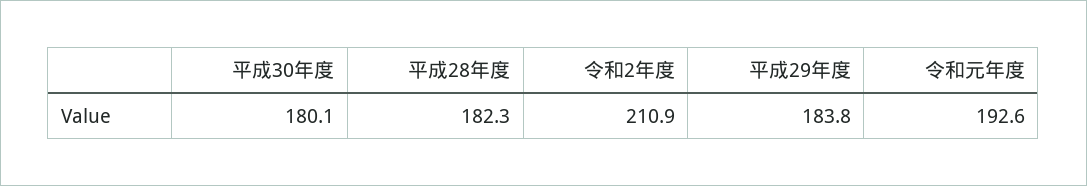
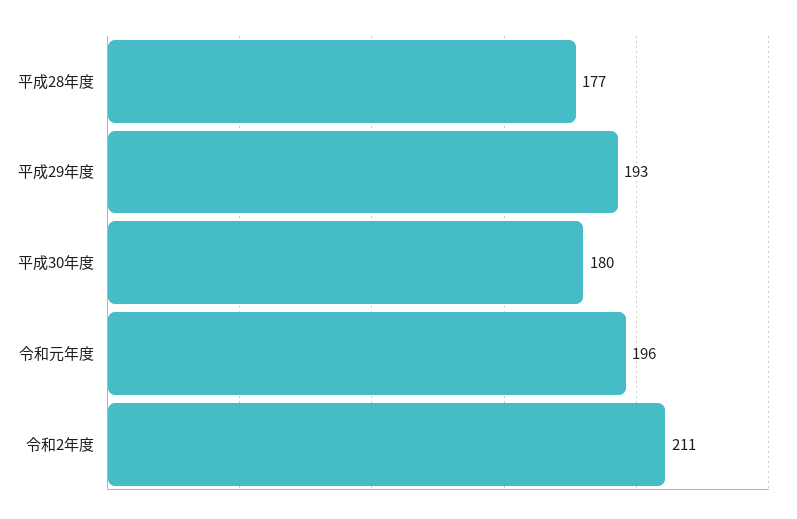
平成28年度: 182.3 -> 177
平成29年度: 183.8 -> 193
令和元年度: 192.6 -> 196

